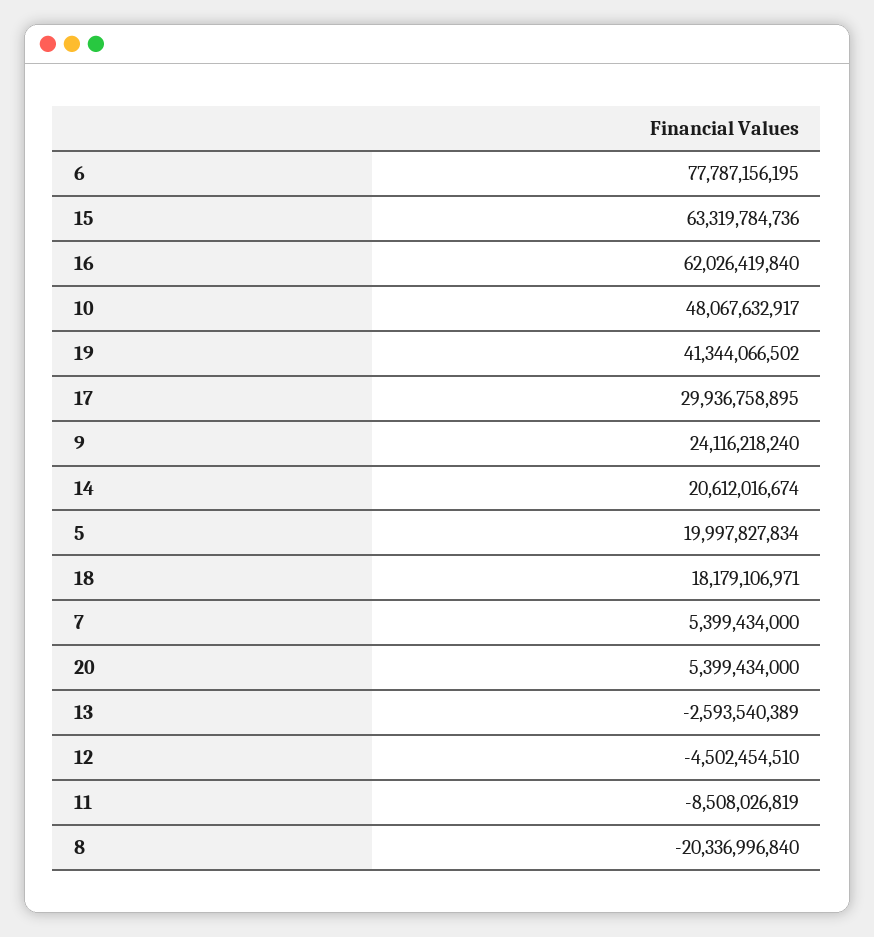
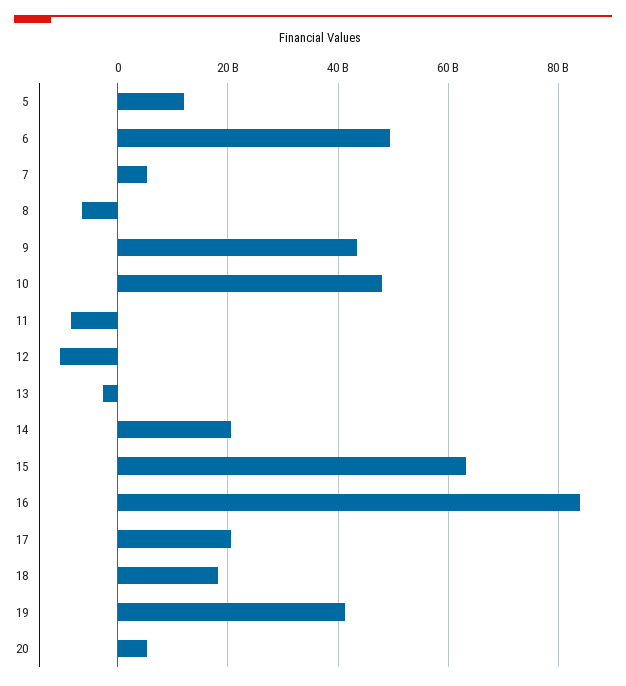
6: 77787156195 -> 50000000000
16: 62026419840 -> 84000000000
17: 29936758895 -> 20000000000
9: 24116218240 -> 44000000000
5: 19997827834 -> 12000000000
12: -4502454510 -> -10000000000
8: -20336996840 -> -6000000000

